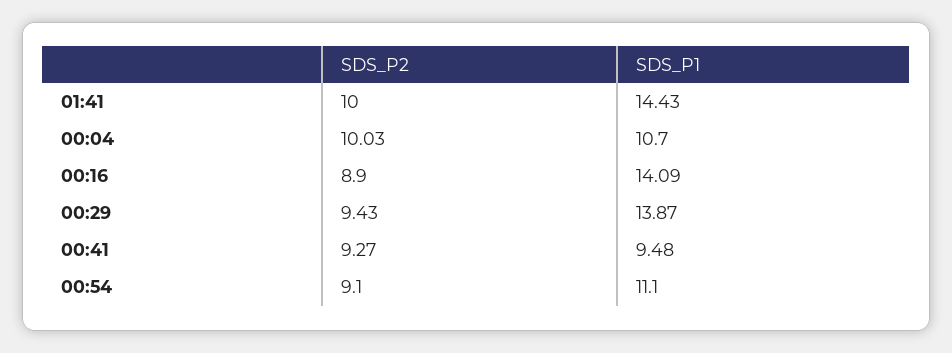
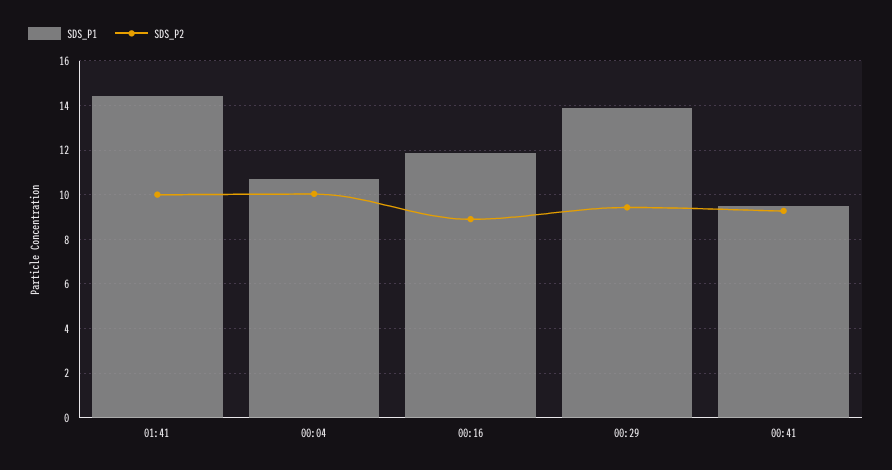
SDS_P1, 00:16: 14.09 -> 12
SDS_P2, 00:54: 9.1 -> none
SDS_P1, 00:54: 11.1 -> none

